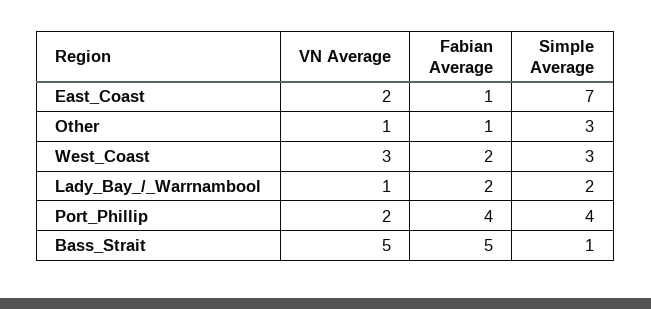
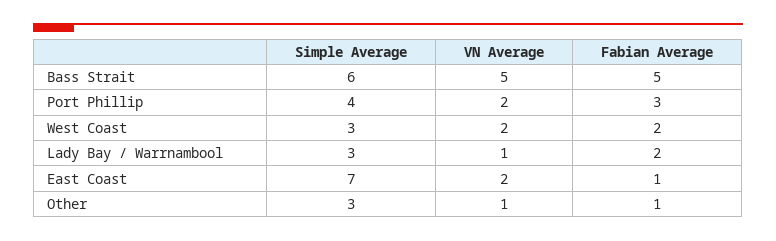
VN Average, West_Coast: 3 -> 2
Simple Average, Lady_Bay_/_Warrnambool: 2 -> 3
Fabian Average, Port_Phillip: 4 -> 3
Simple Average, Bass_Strait: 1 -> 6

